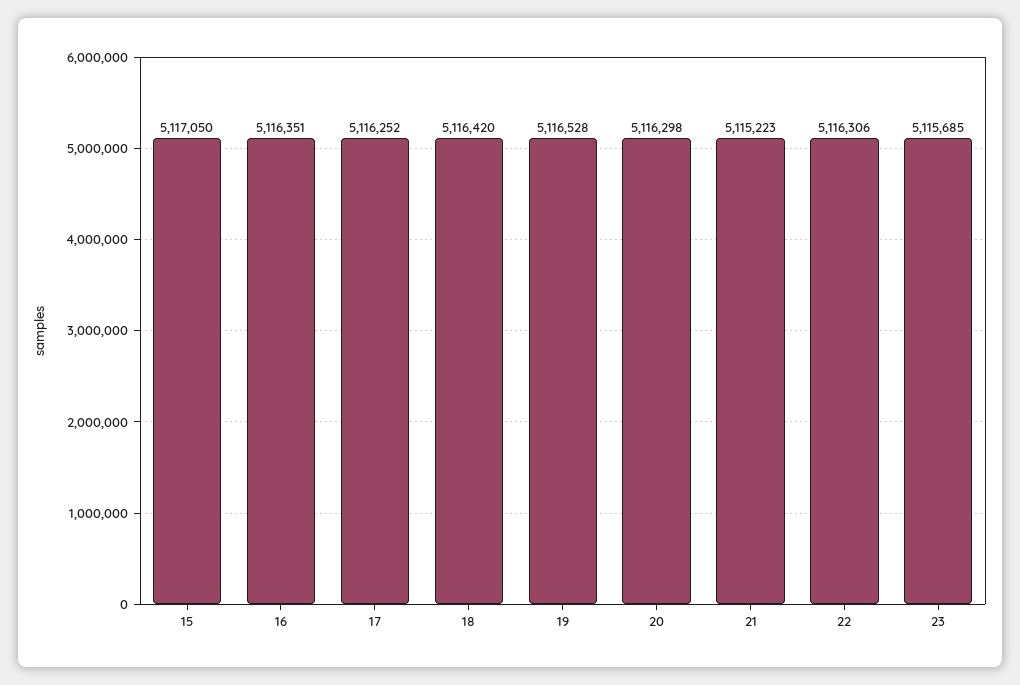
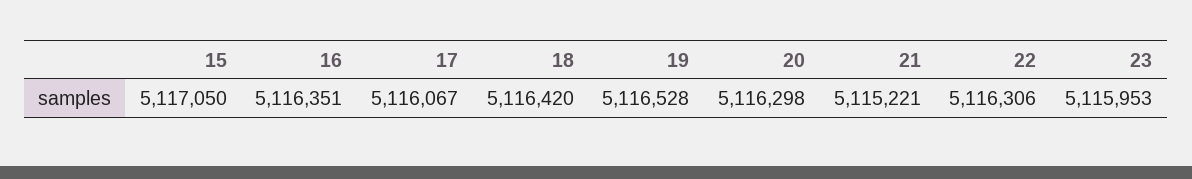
17: 5116252 -> 5116067
21: 5115223 -> 5115221
23: 5115685 -> 5115953

